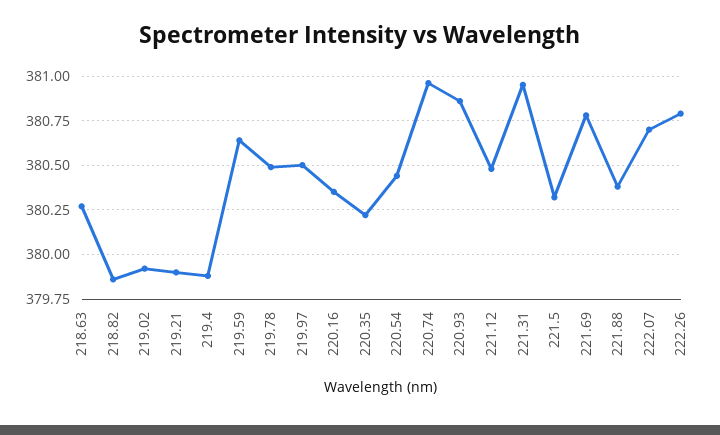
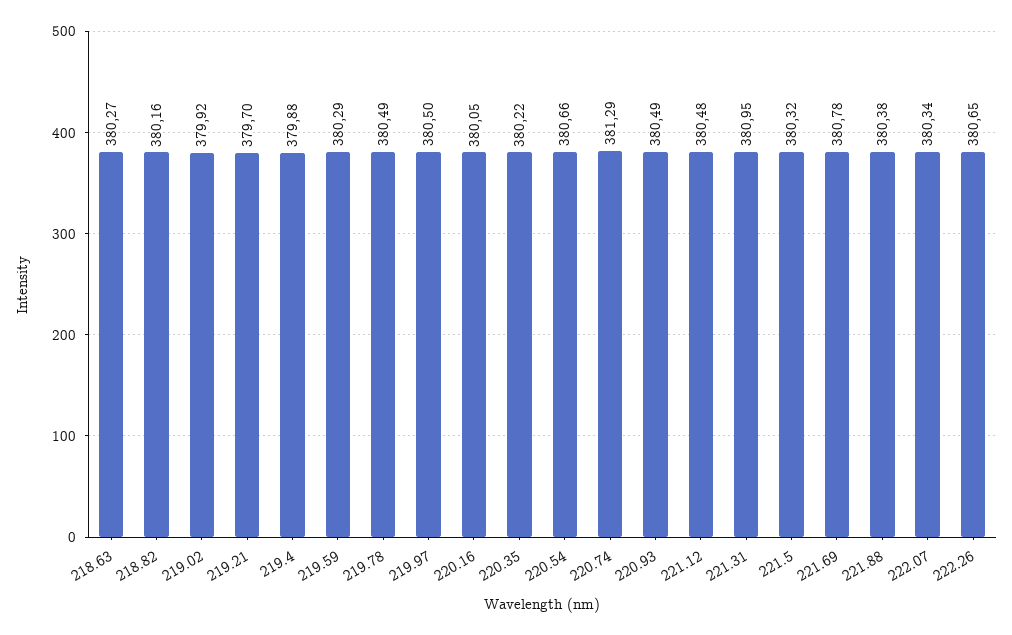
218.82: 379.85 -> 380.16
219.21: 379.9 -> 379.7
219.59: 380.65 -> 380.29
220.16: 380.35 -> 380.05
220.54: 380.45 -> 380.66
220.74: 380.95 -> 381.29
220.93: 380.85 -> 380.49
222.07: 380.7 -> 380.34
222.26: 380.8 -> 380.65

